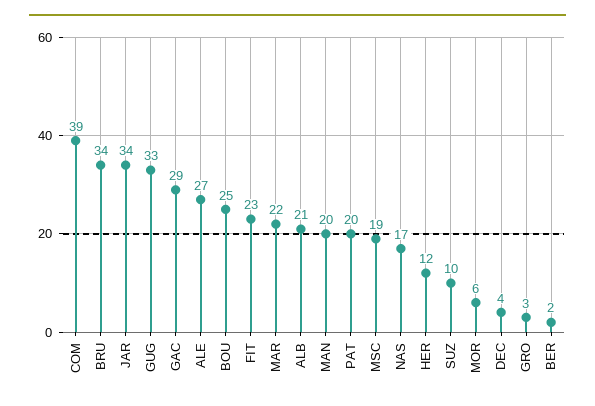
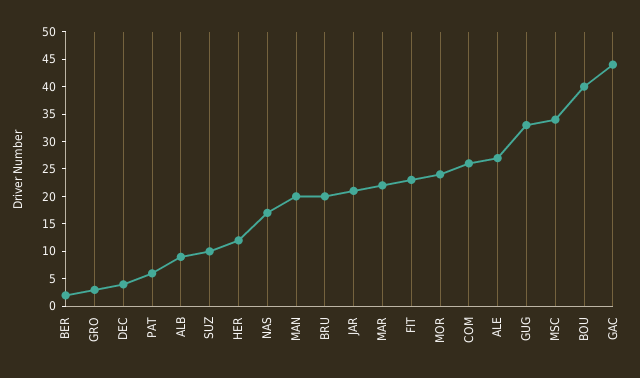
COM: 39 -> 25
BRU: 34 -> 20
JAR: 34 -> 20
GAC: 29 -> 45
BOU: 25 -> 40
ALB: 21 -> 10
PAT: 20 -> 5
MSC: 19 -> 35
MOR: 6 -> 25

